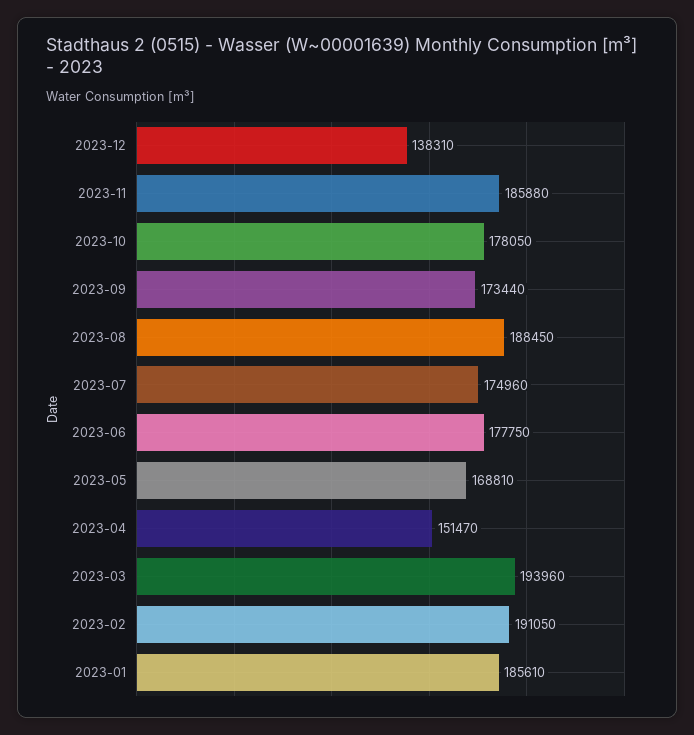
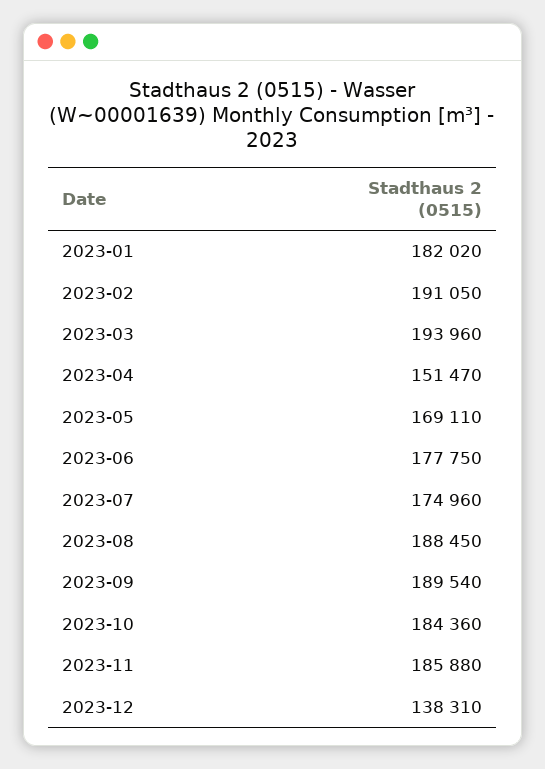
2023-10: 178050 -> 184360
2023-09: 173440 -> 189540
2023-05: 168810 -> 169110
2023-01: 185610 -> 182020

